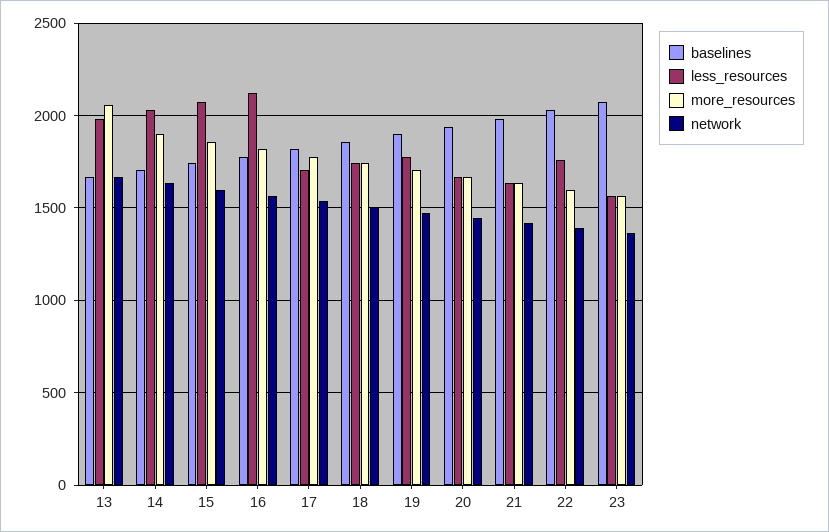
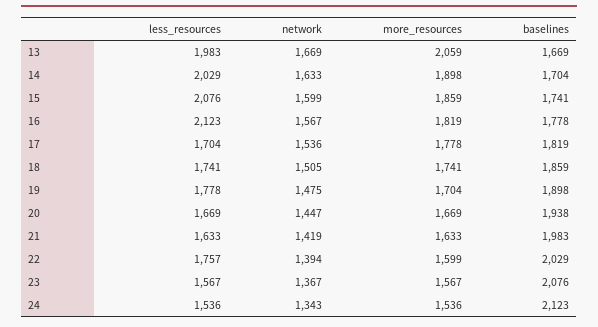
less_resources, 24: none -> 1536
network, 24: none -> 1343
more_resources, 24: none -> 1536
baselines, 24: none -> 2123

